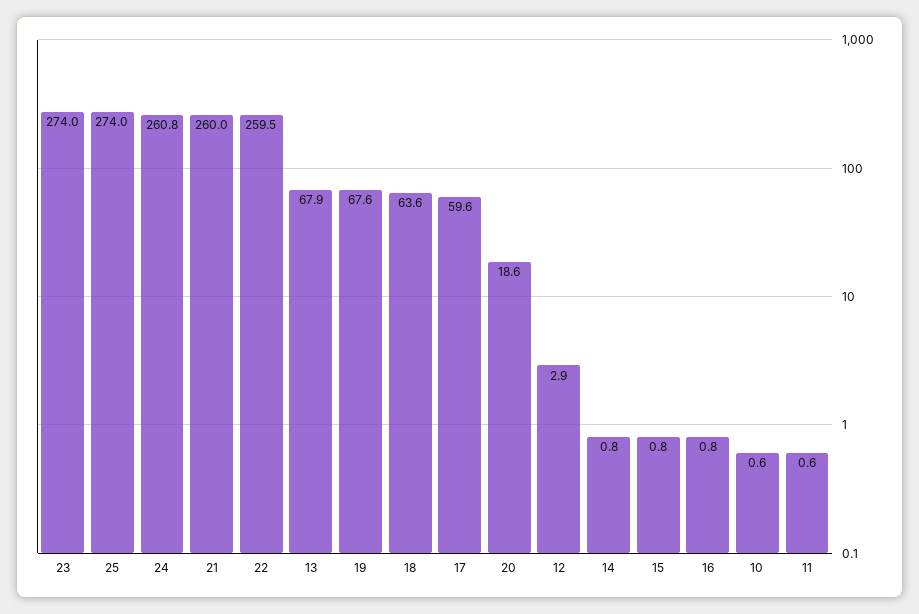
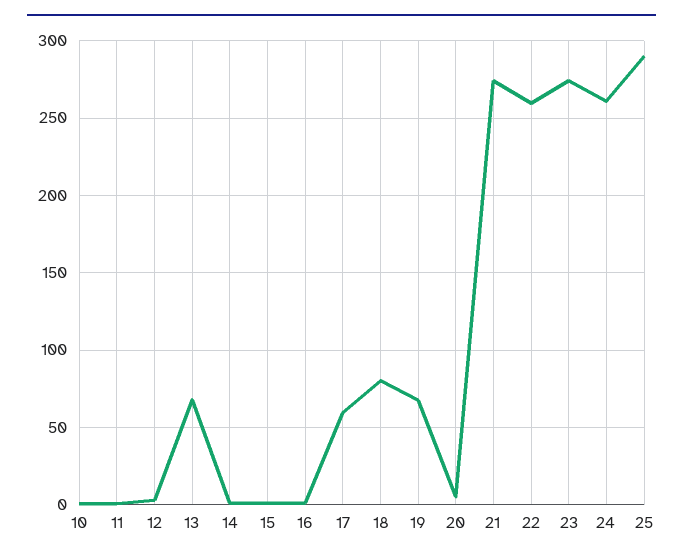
25: 274 -> 290
21: 260 -> 275
18: 63.6 -> 80
20: 18.6 -> 5

